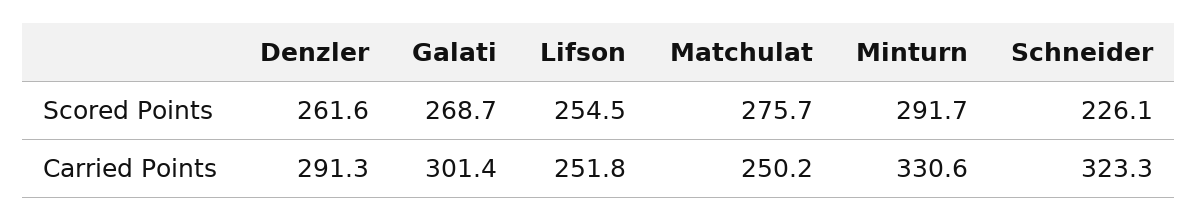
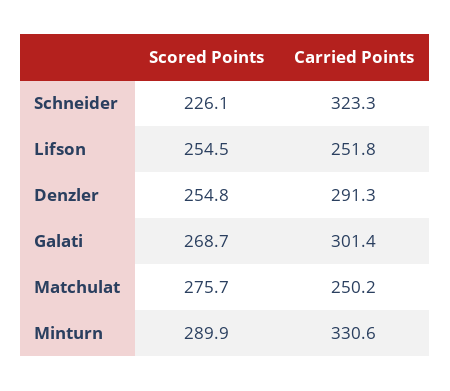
Denzler, Scored Points: 261.6 -> 254.8
Minturn, Scored Points: 291.7 -> 289.9

